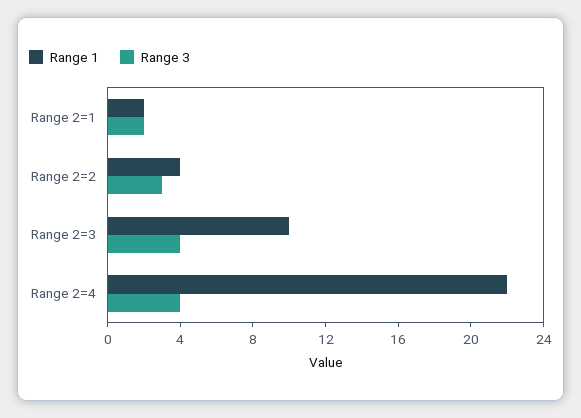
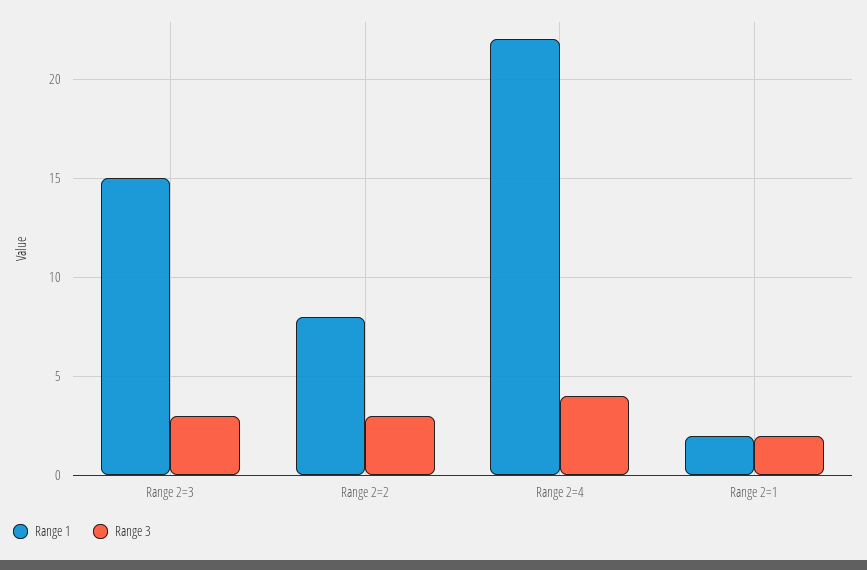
Range 1, Range 2=2: 4 -> 8
Range 1, Range 2=3: 10 -> 15
Range 3, Range 2=3: 4 -> 3

